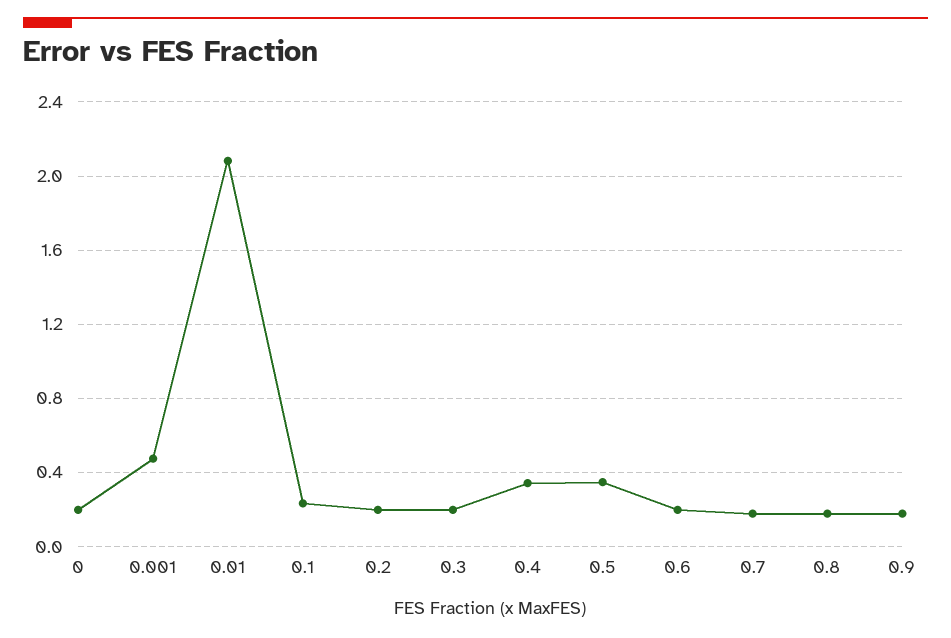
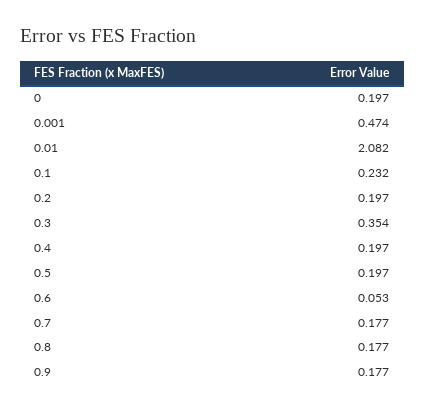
0.3: 0.2 -> 0.354
0.4: 0.35 -> 0.197
0.5: 0.35 -> 0.197
0.6: 0.2 -> 0.053

